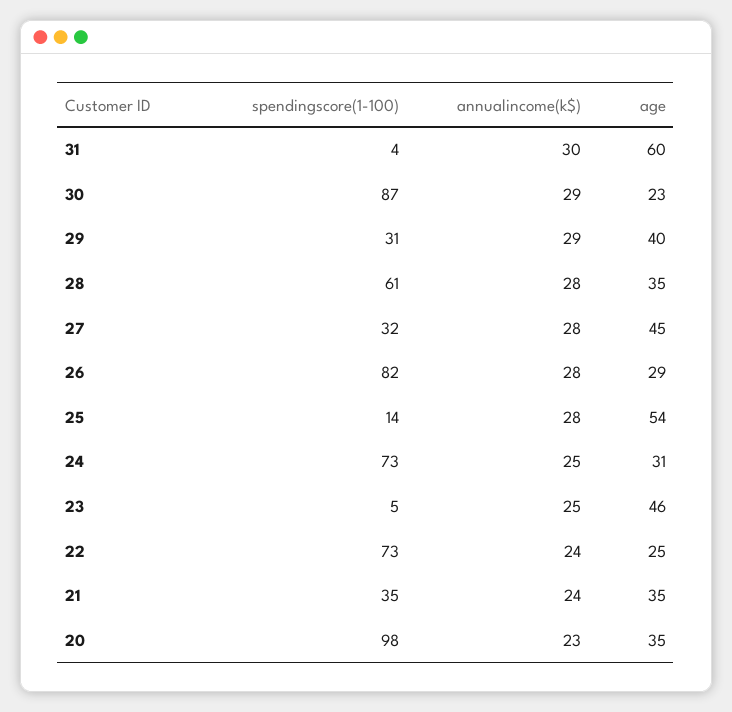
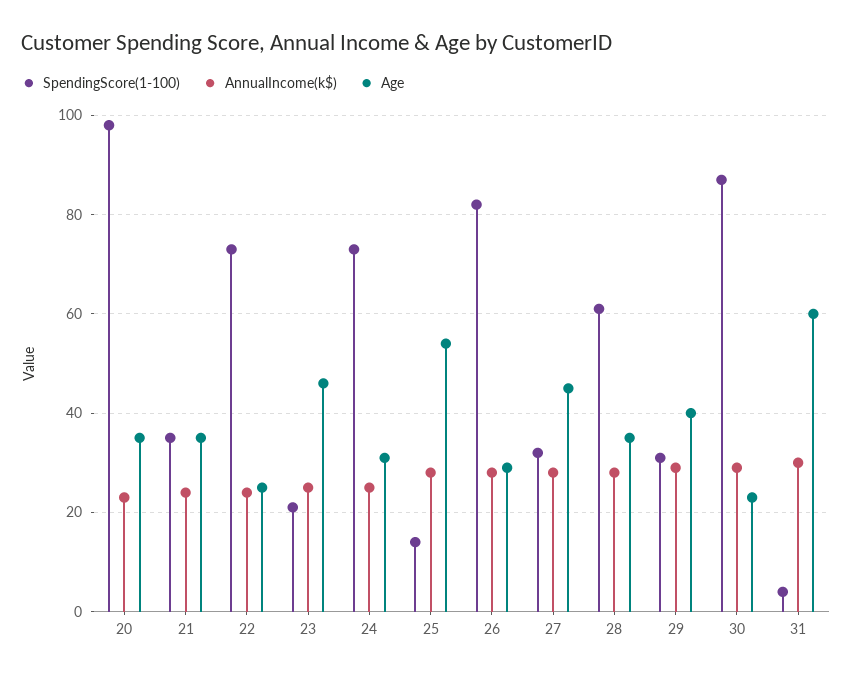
spendingscore(1-100), 23: 5 -> 20

